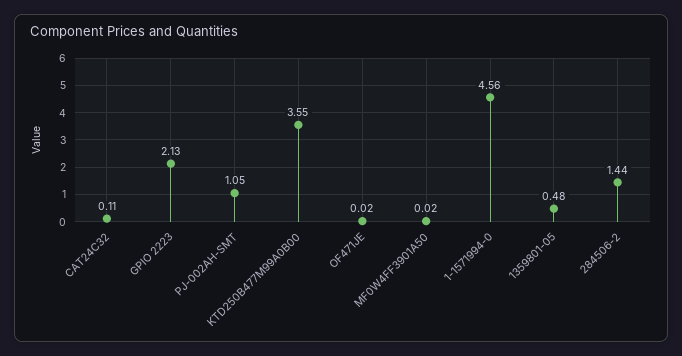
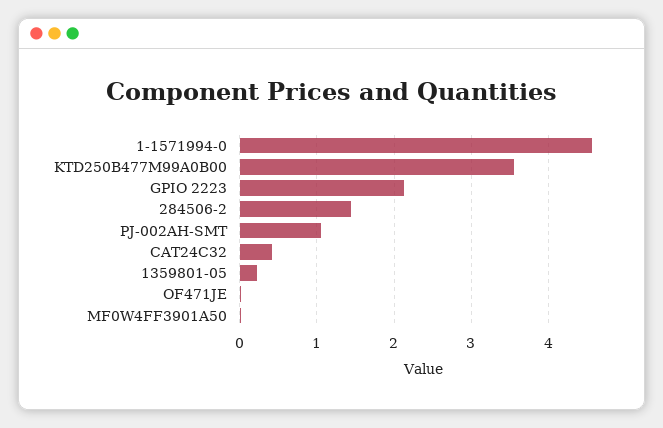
CAT24C32: 0.11 -> 0.4
1359801-05: 0.48 -> 0.2

